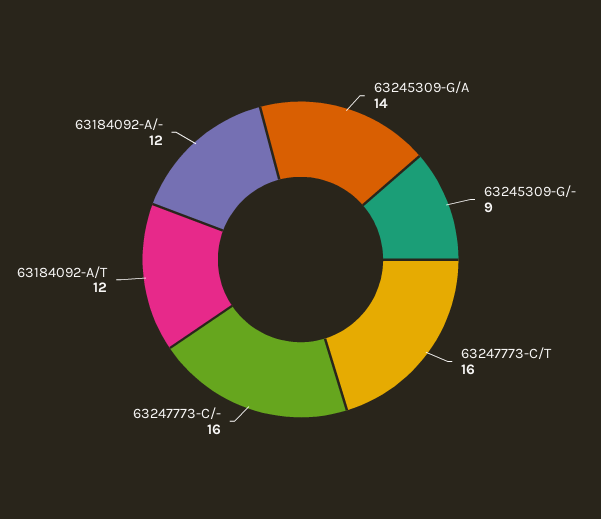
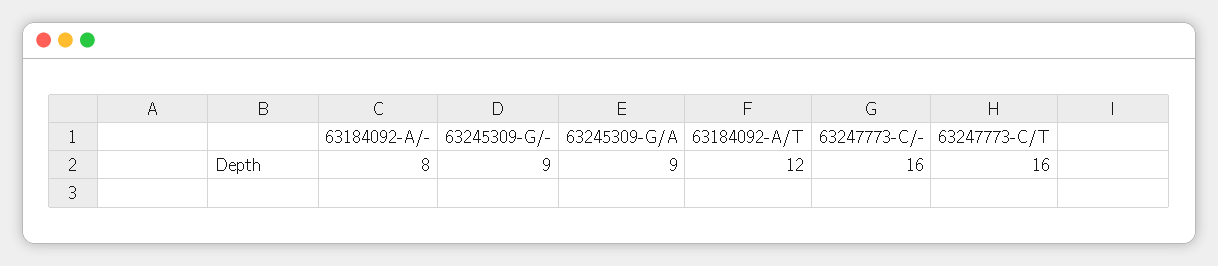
63245309-G/A: 14 -> 9
63184092-A/-: 12 -> 8

